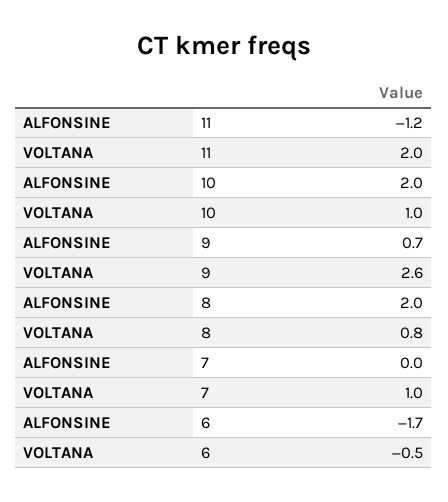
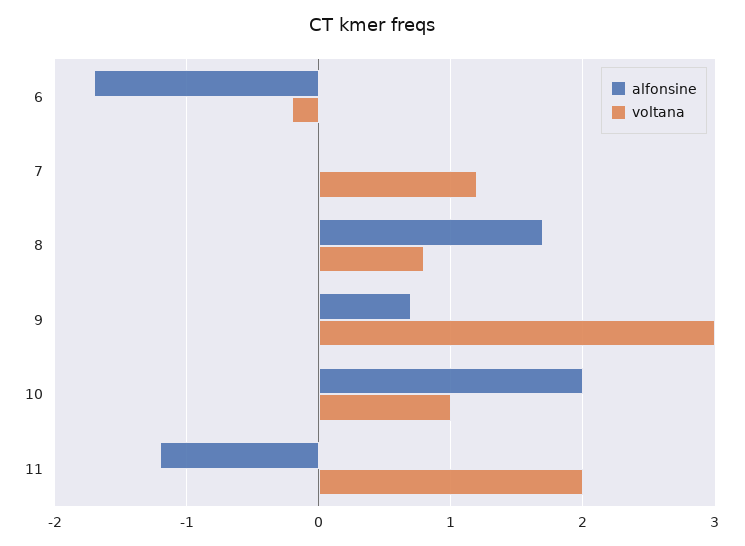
VOLTANA, 9: 2.6 -> 3
ALFONSINE, 8: 2 -> 1.7
VOLTANA, 7: 1 -> 1.2
VOLTANA, 6: -0.5 -> -0.2

